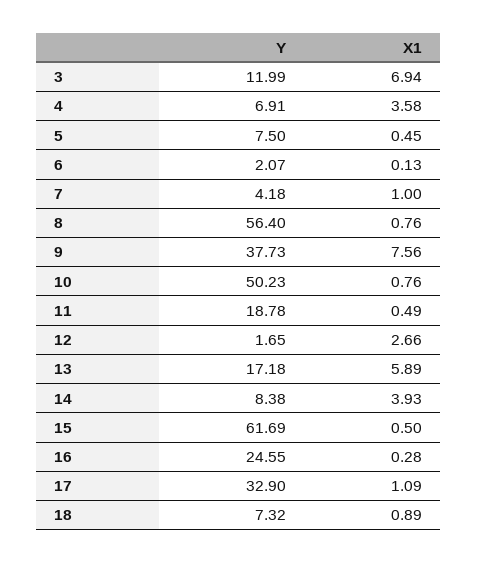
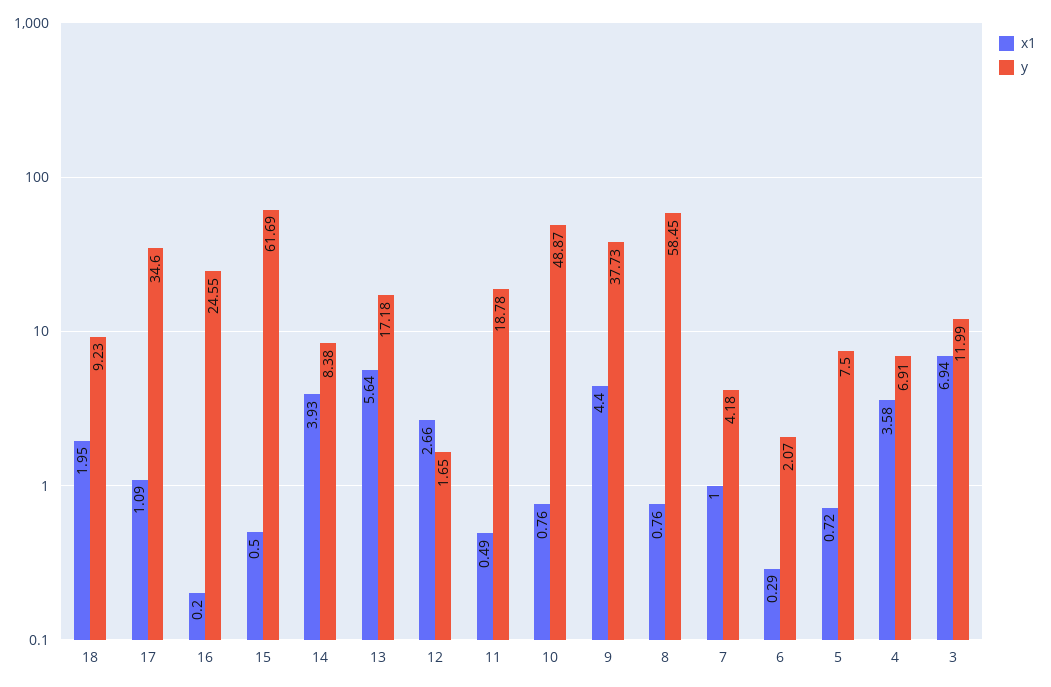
X1, 5: 0.45 -> 0.72
X1, 6: 0.13 -> 0.29
Y, 8: 56.4 -> 58.45
X1, 9: 7.56 -> 4.4
Y, 10: 50.23 -> 48.87
X1, 13: 5.89 -> 5.64
X1, 16: 0.28 -> 0.2
Y, 17: 32.9 -> 34.6
Y, 18: 7.32 -> 9.23
X1, 18: 0.89 -> 1.95

